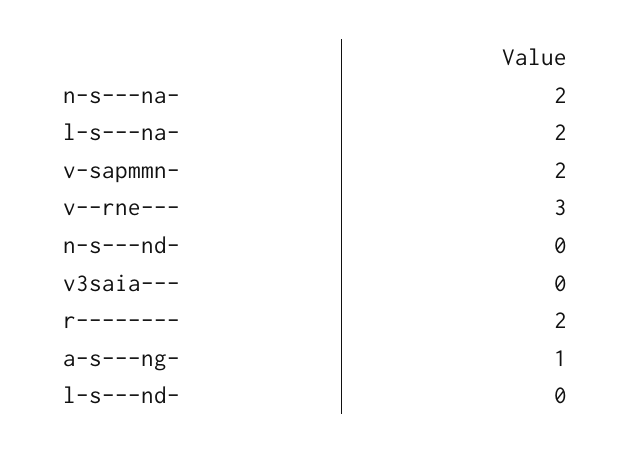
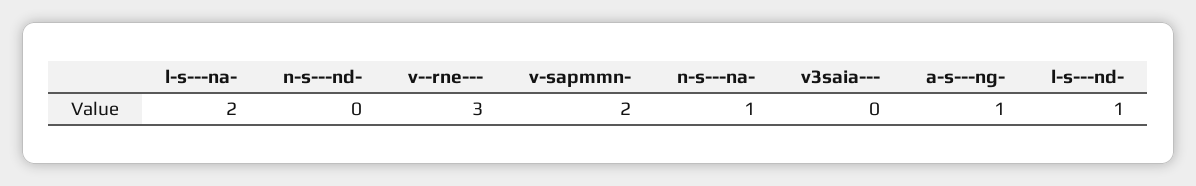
n-s---na-: 2 -> 1
r--------: 2 -> none
l-s---nd-: 0 -> 1

